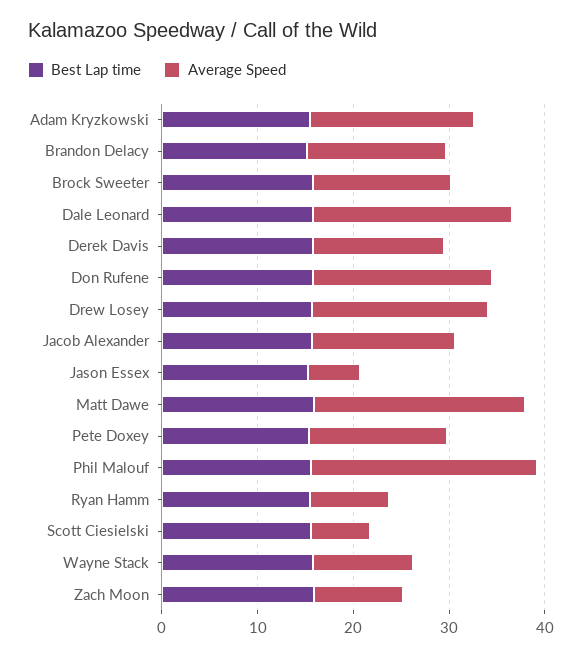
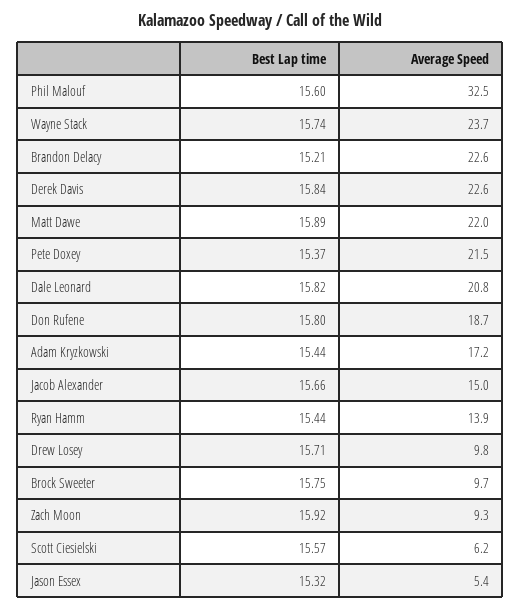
Average Speed, Brandon Delacy: 14 -> 22.6
Average Speed, Brock Sweeter: 14 -> 9.7
Average Speed, Derek Davis: 14 -> 22.6
Average Speed, Drew Losey: 18 -> 9.8
Average Speed, Pete Doxey: 14 -> 21.5
Average Speed, Phil Malouf: 24 -> 32.5
Average Speed, Ryan Hamm: 8 -> 13.9
Average Speed, Wayne Stack: 10 -> 23.7

